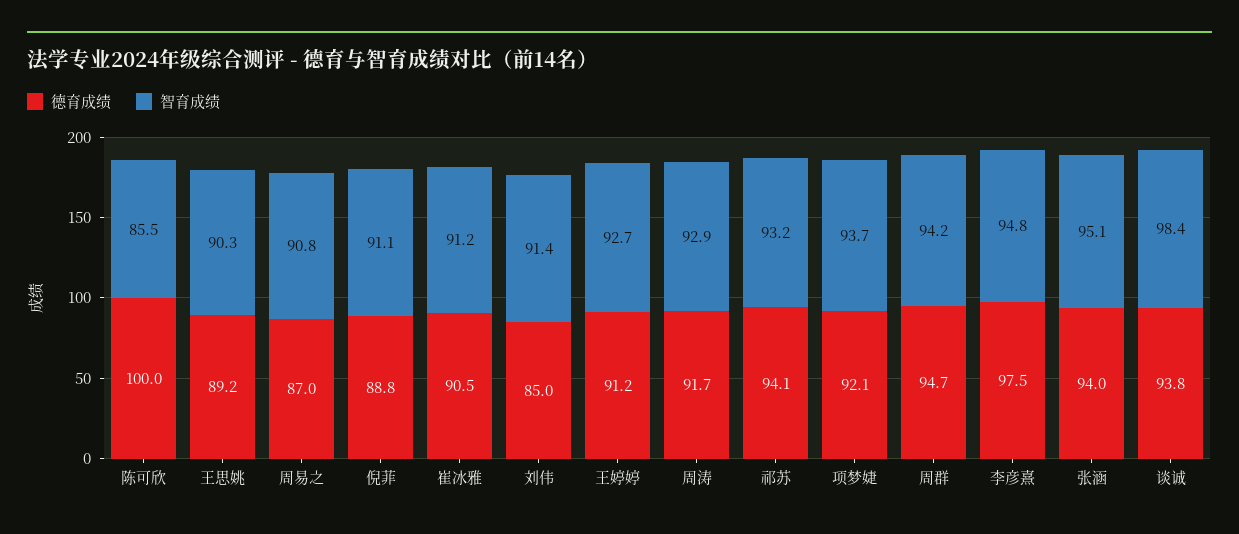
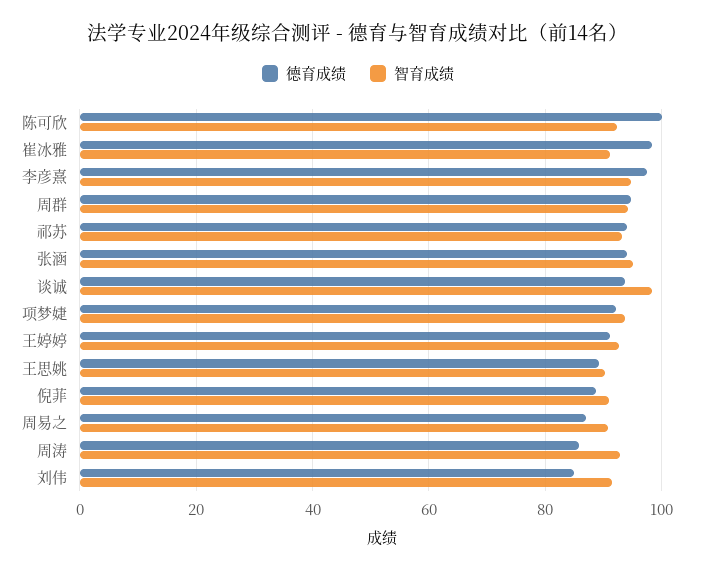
智育成绩, 陈可欣: 85.5 -> 92
德育成绩, 崔冰雅: 90.5 -> 98
德育成绩, 周涛: 91.7 -> 86

